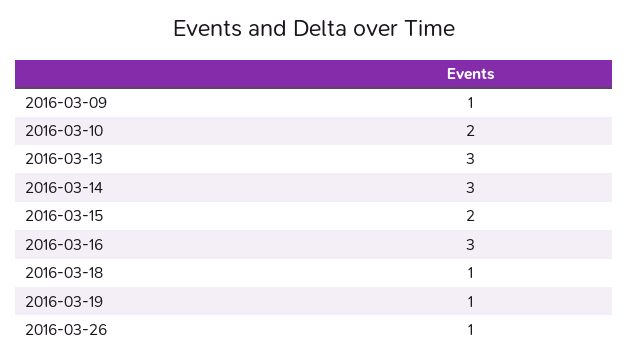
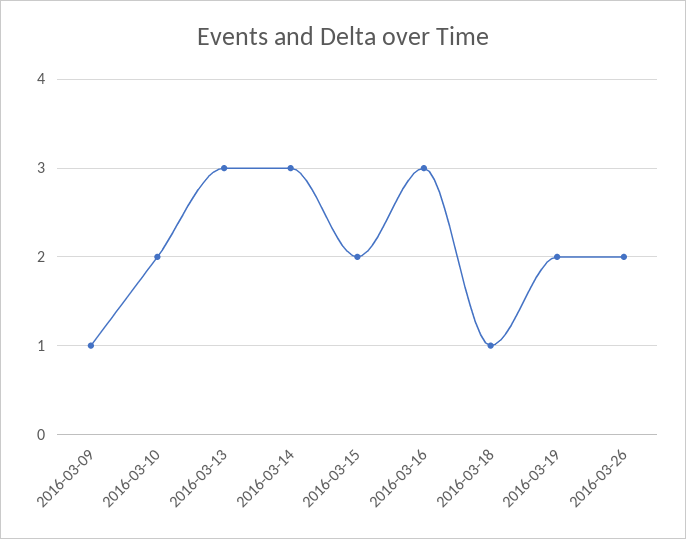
2016-03-19: 1 -> 2
2016-03-26: 1 -> 2

